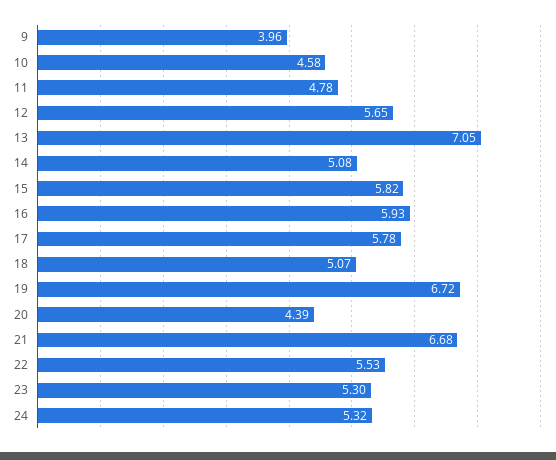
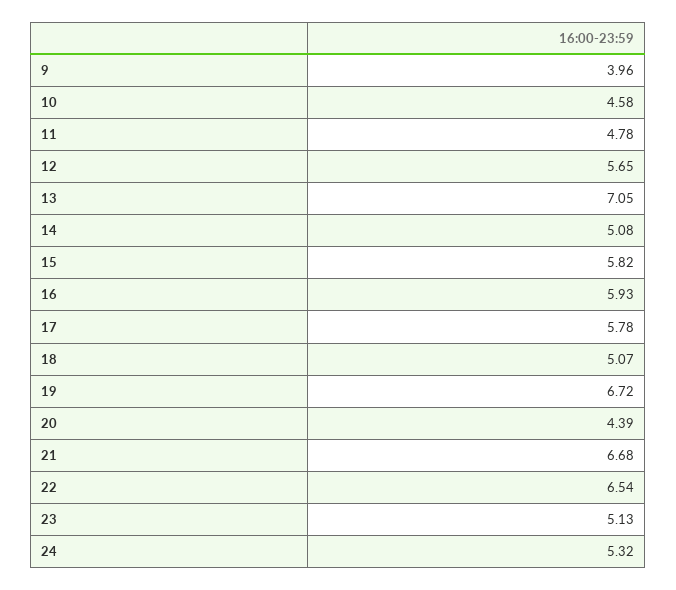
22: 5.53 -> 6.54
23: 5.3 -> 5.13

